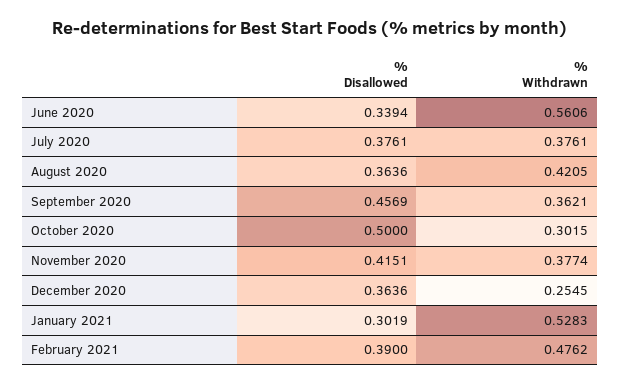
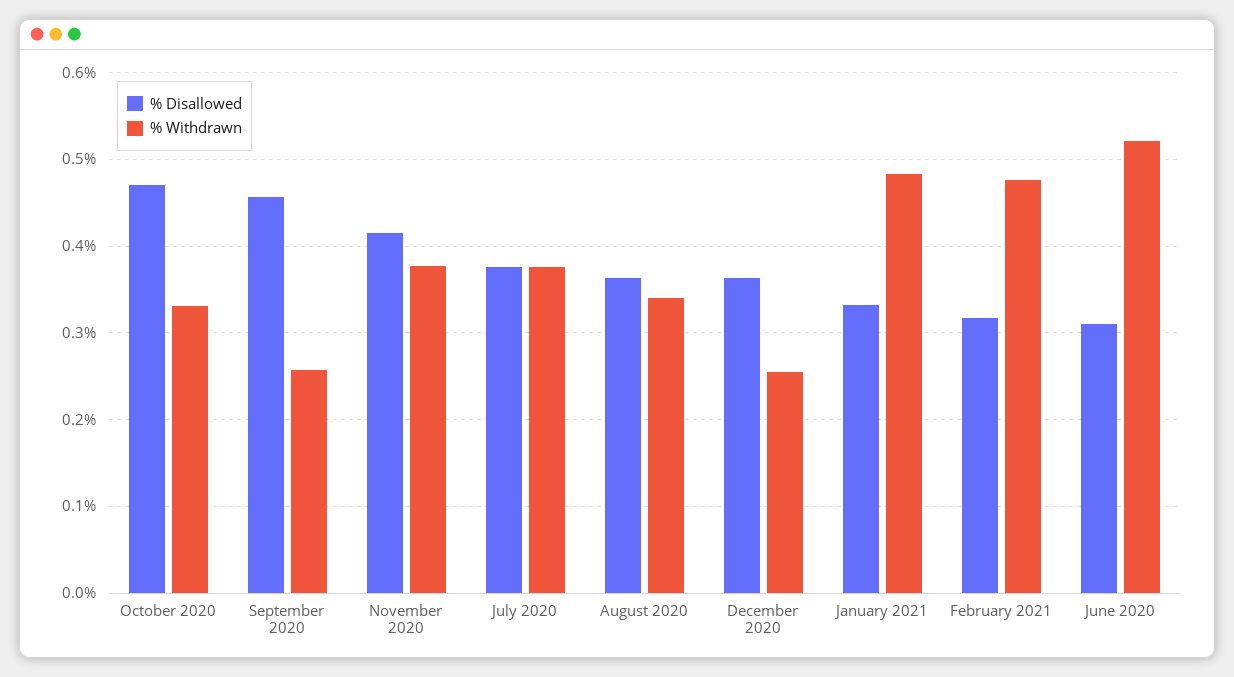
% Disallowed, June 2020: 0.3394 -> 0.31
% Withdrawn, June 2020: 0.5606 -> 0.52
% Withdrawn, August 2020: 0.4205 -> 0.34
% Withdrawn, September 2020: 0.3621 -> 0.26
% Disallowed, October 2020: 0.5 -> 0.47
% Withdrawn, October 2020: 0.3015 -> 0.33
% Disallowed, January 2021: 0.3019 -> 0.33
% Withdrawn, January 2021: 0.5283 -> 0.48
% Disallowed, February 2021: 0.39 -> 0.32

